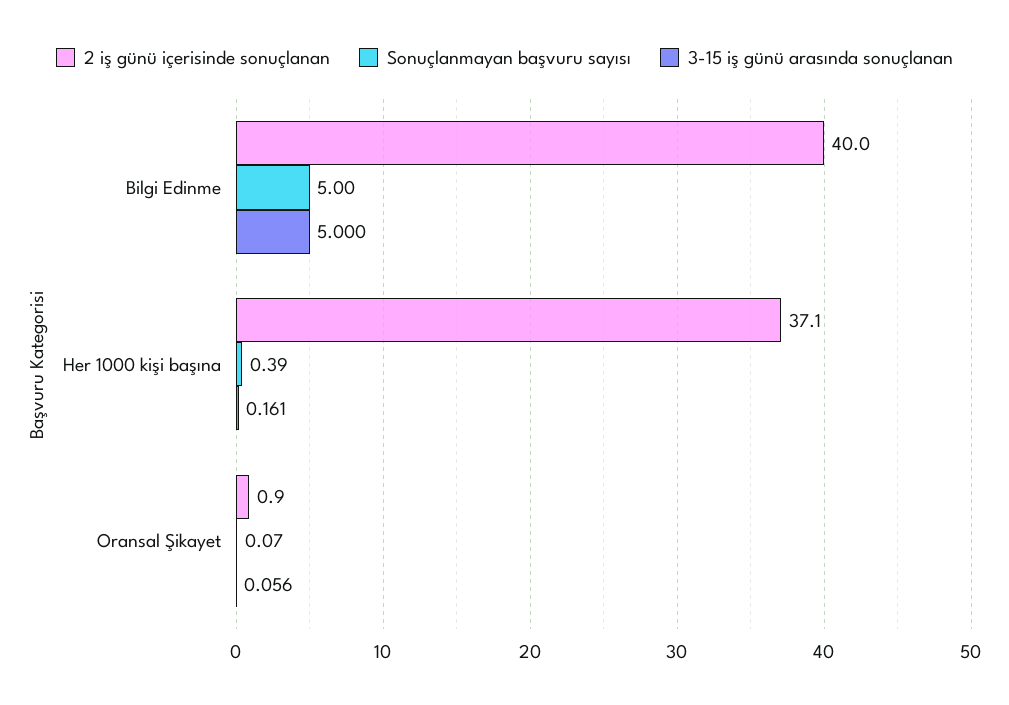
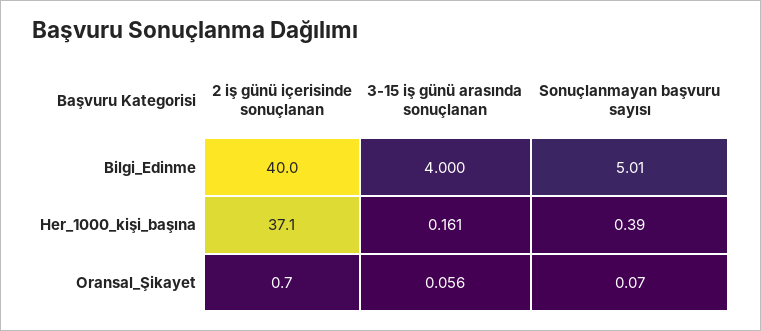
Sonuçlanmayan başvuru sayısı, Bilgi Edinme: 5 -> 5.01
3-15 iş günü arasında sonuçlanan, Bilgi Edinme: 5 -> 4
2 iş günü içerisinde sonuçlanan, Oransal Şikayet: 0.9 -> 0.7

